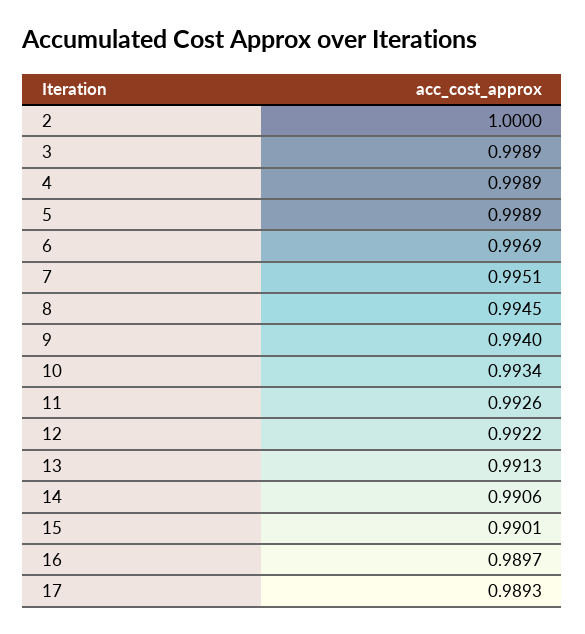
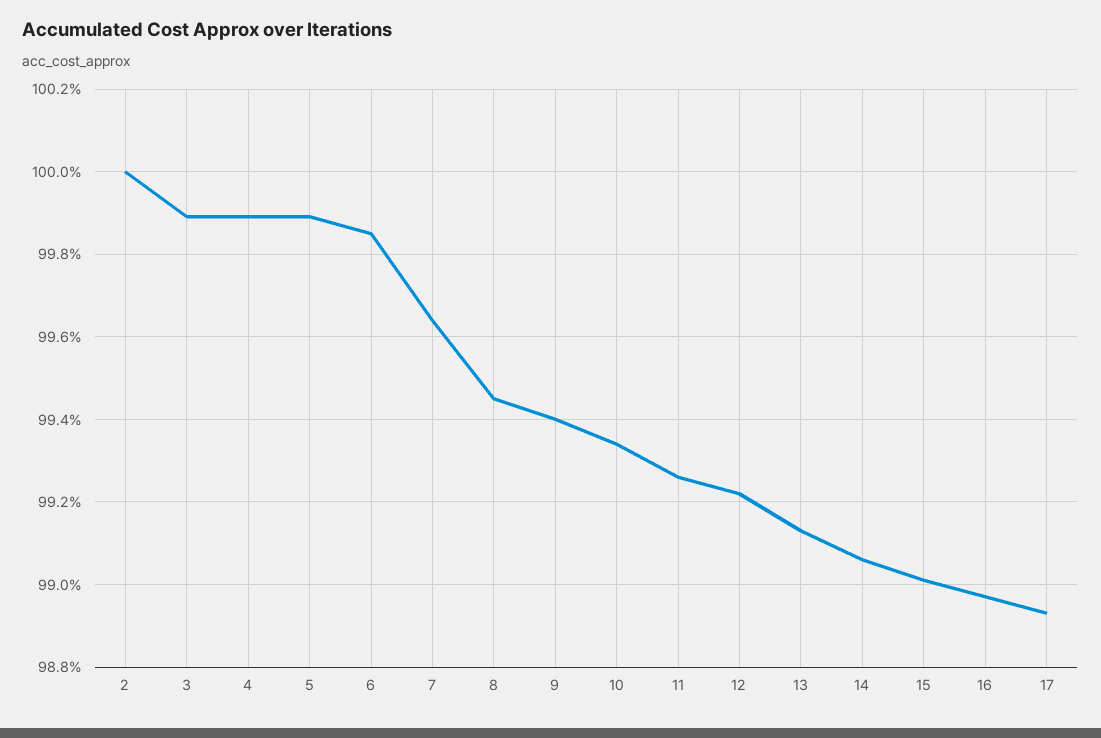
6: 0.9969 -> 0.9985
7: 0.9951 -> 0.9965

